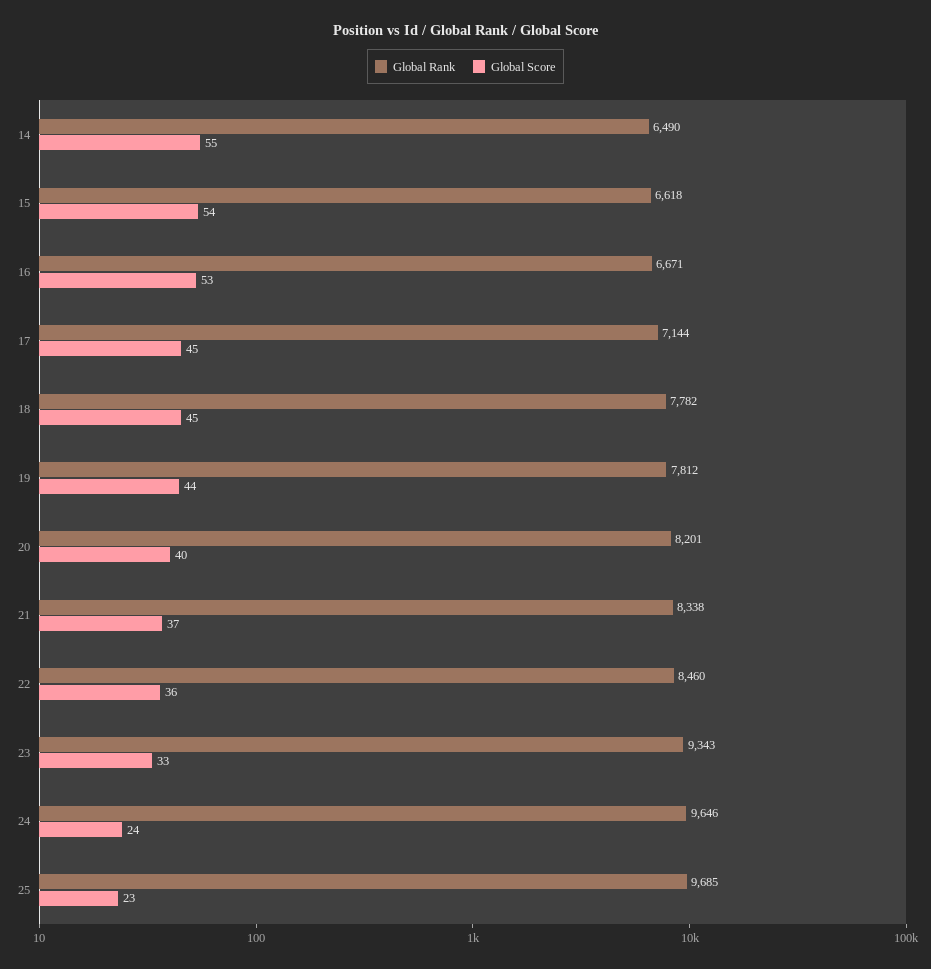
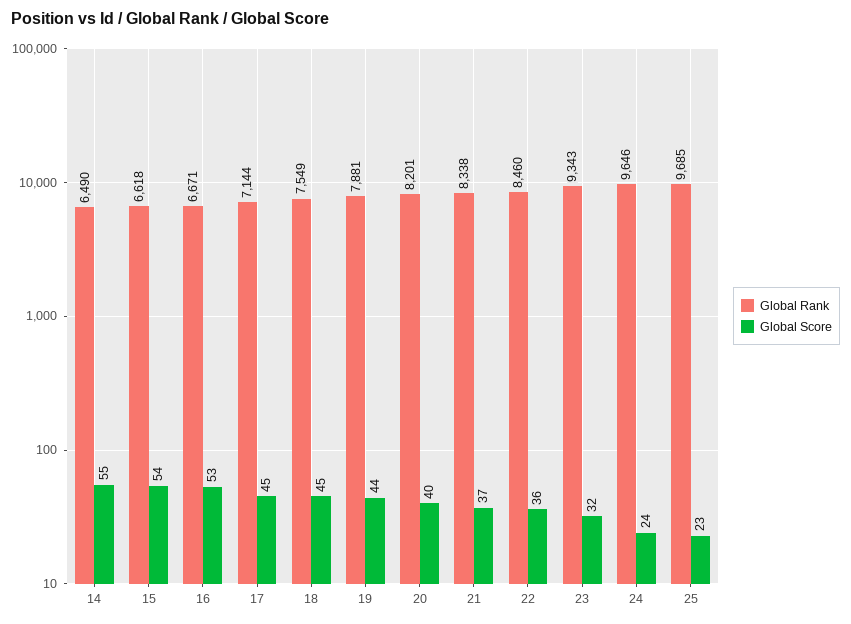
Global Rank, 18: 7782 -> 7549
Global Rank, 19: 7812 -> 7881
Global Score, 23: 33 -> 32

